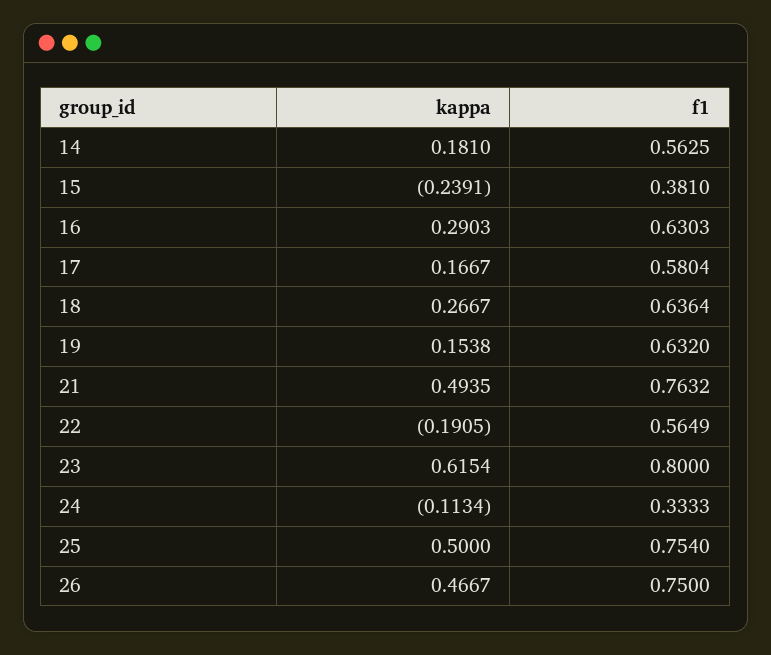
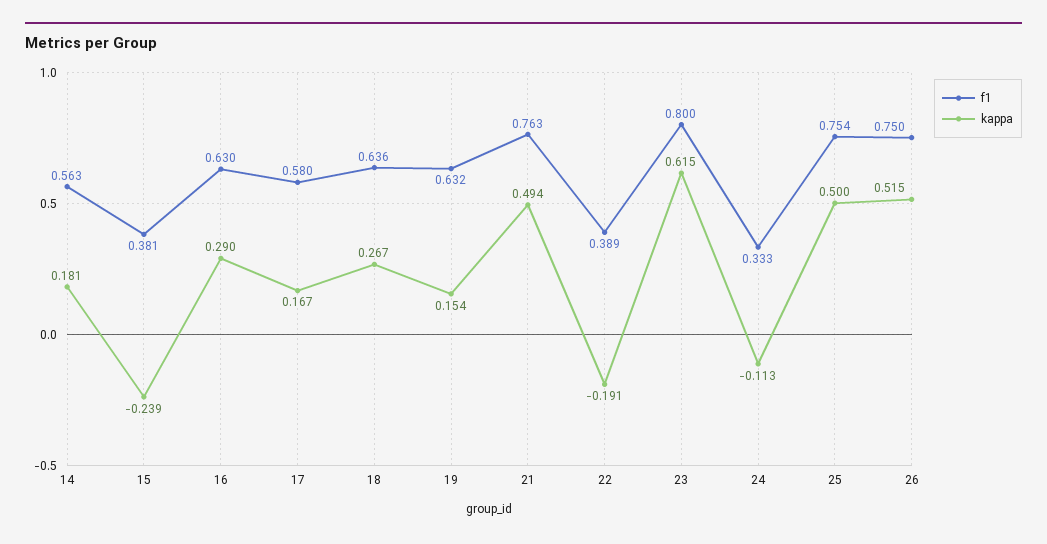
f1, 22: 0.5649 -> 0.389
kappa, 26: 0.4667 -> 0.515

